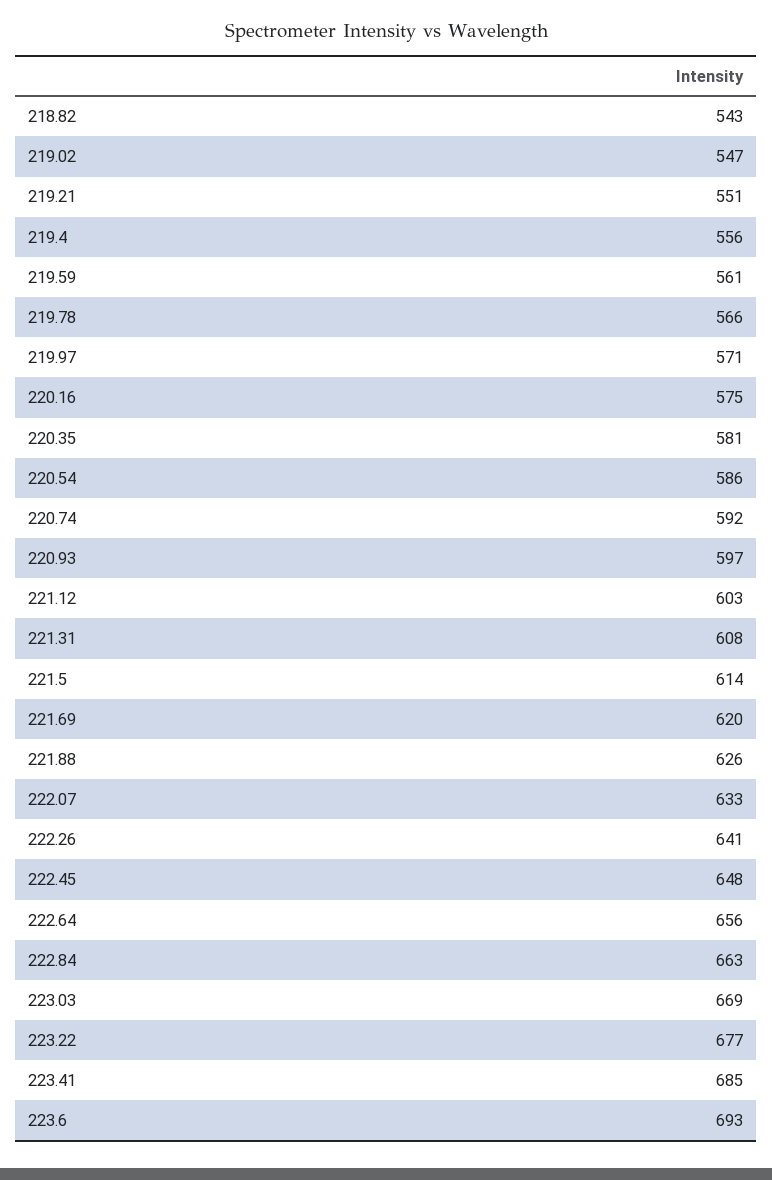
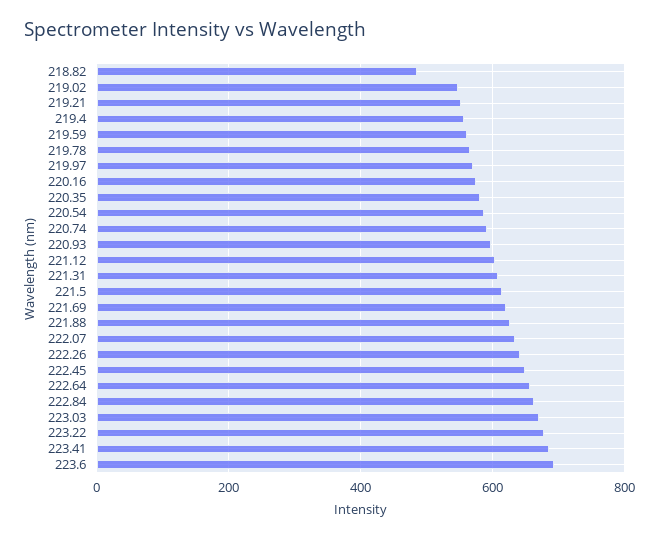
218.82: 543 -> 480

